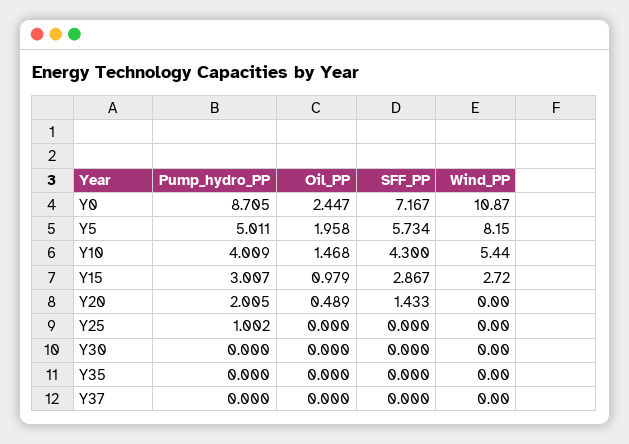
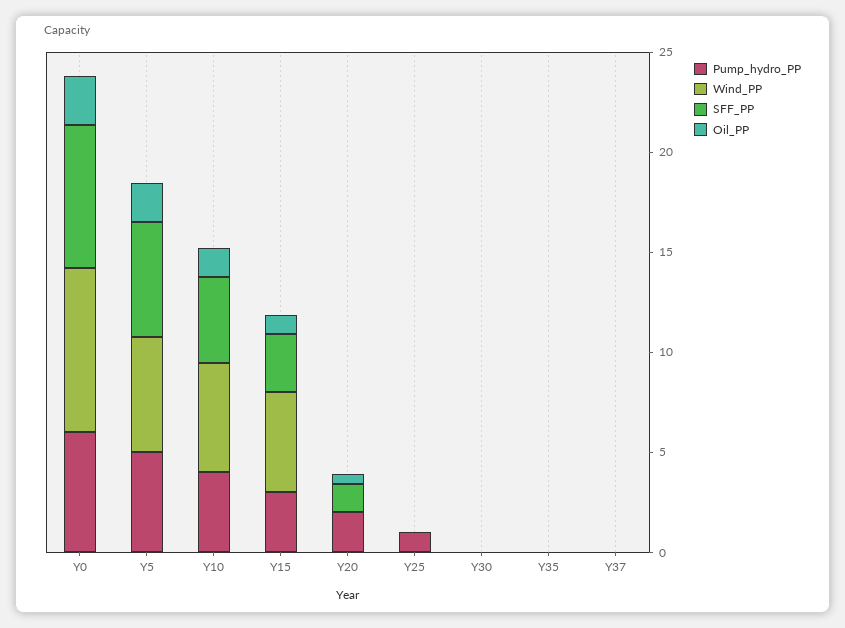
Pump_hydro_PP, Y0: 8.705 -> 6
Wind_PP, Y0: 10.87 -> 8
Wind_PP, Y5: 8.15 -> 6
Wind_PP, Y15: 2.72 -> 5

